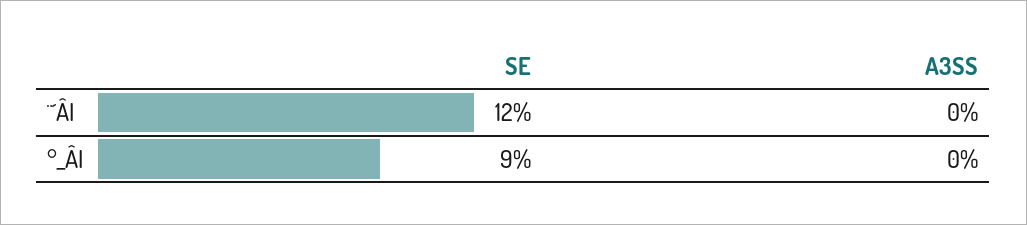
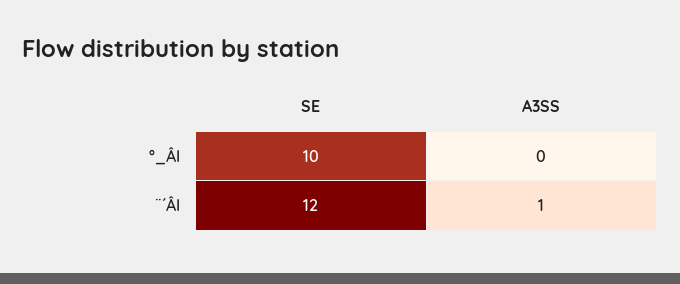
A3SS, ¨´ÂI: 0 -> 1
SE, °_ÂI: 9 -> 10

